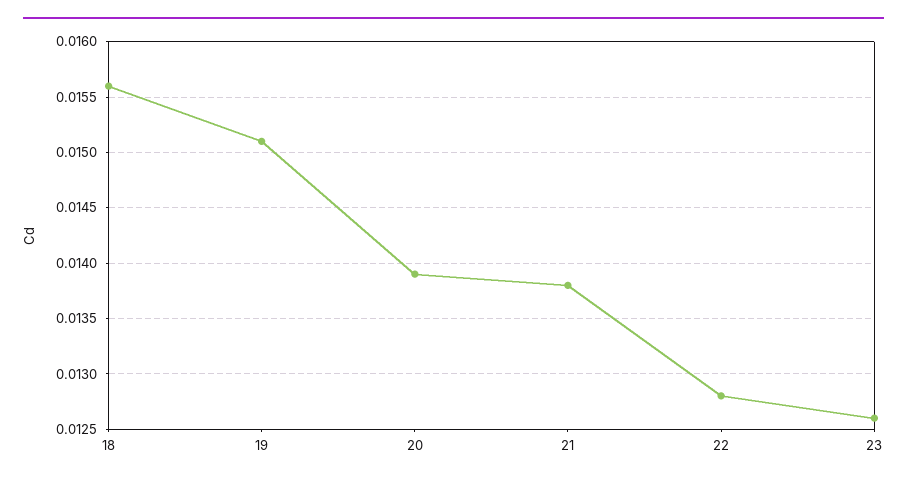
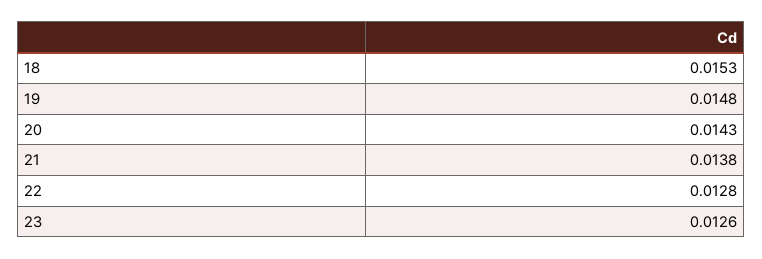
18: 0.0156 -> 0.0153
19: 0.0151 -> 0.0148
20: 0.0139 -> 0.0143

